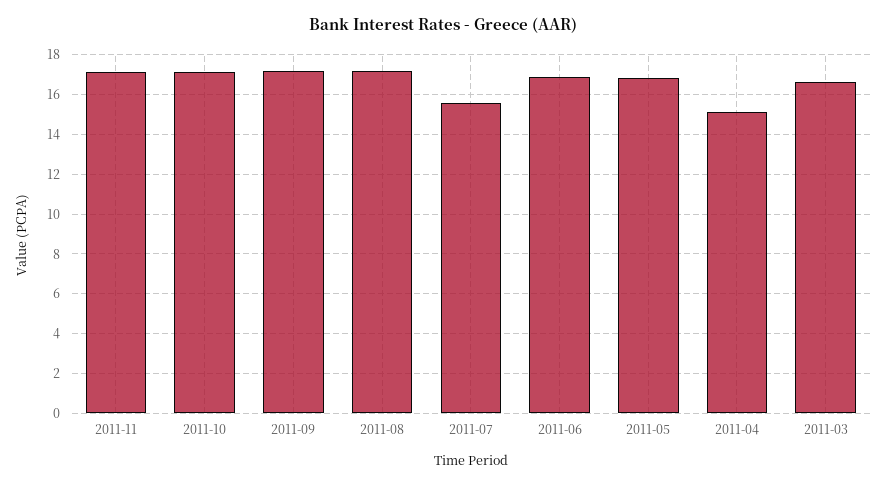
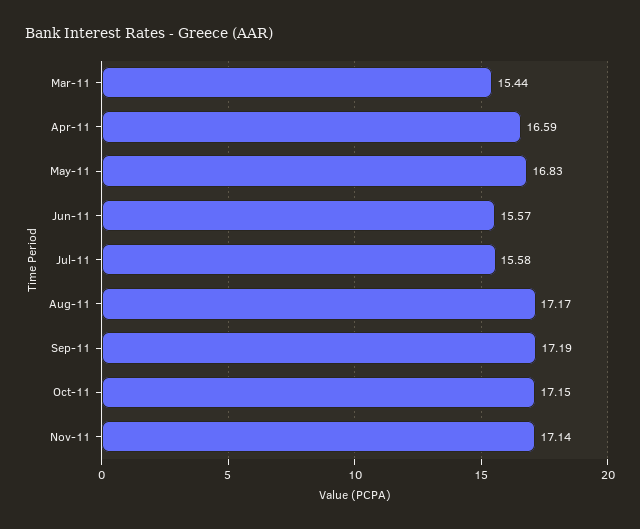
2011-06: 17 -> 15.57
2011-04: 15 -> 16.59
2011-03: 16.5 -> 15.44

